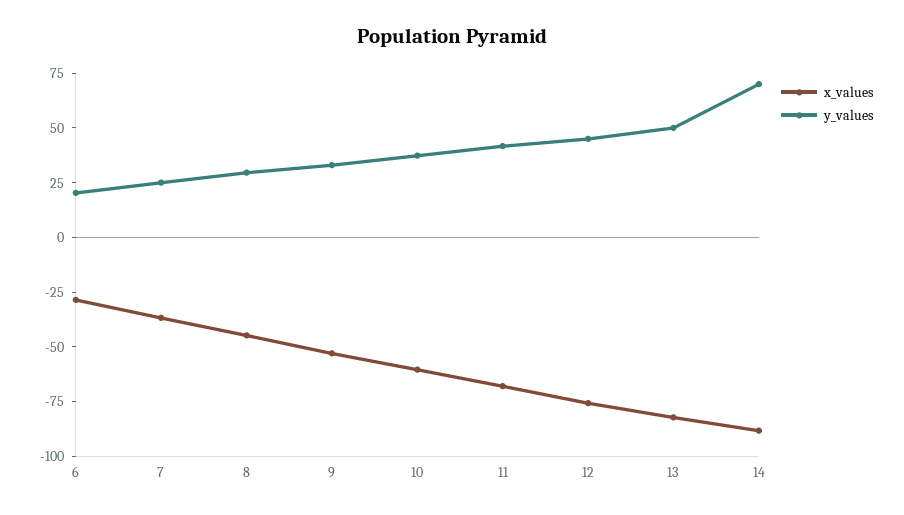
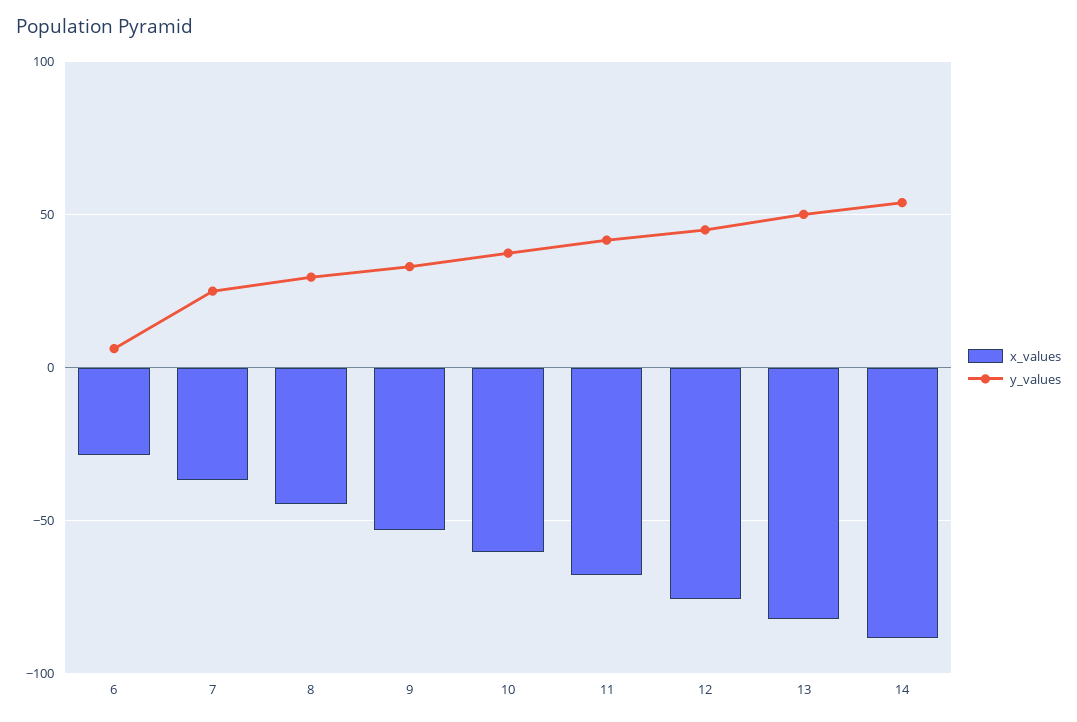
y_values, 6: 20 -> 5
y_values, 14: 70 -> 55

